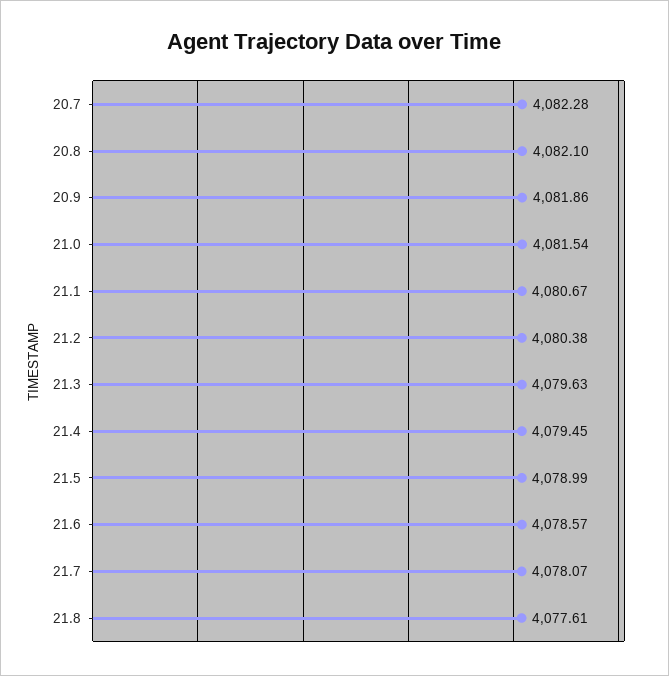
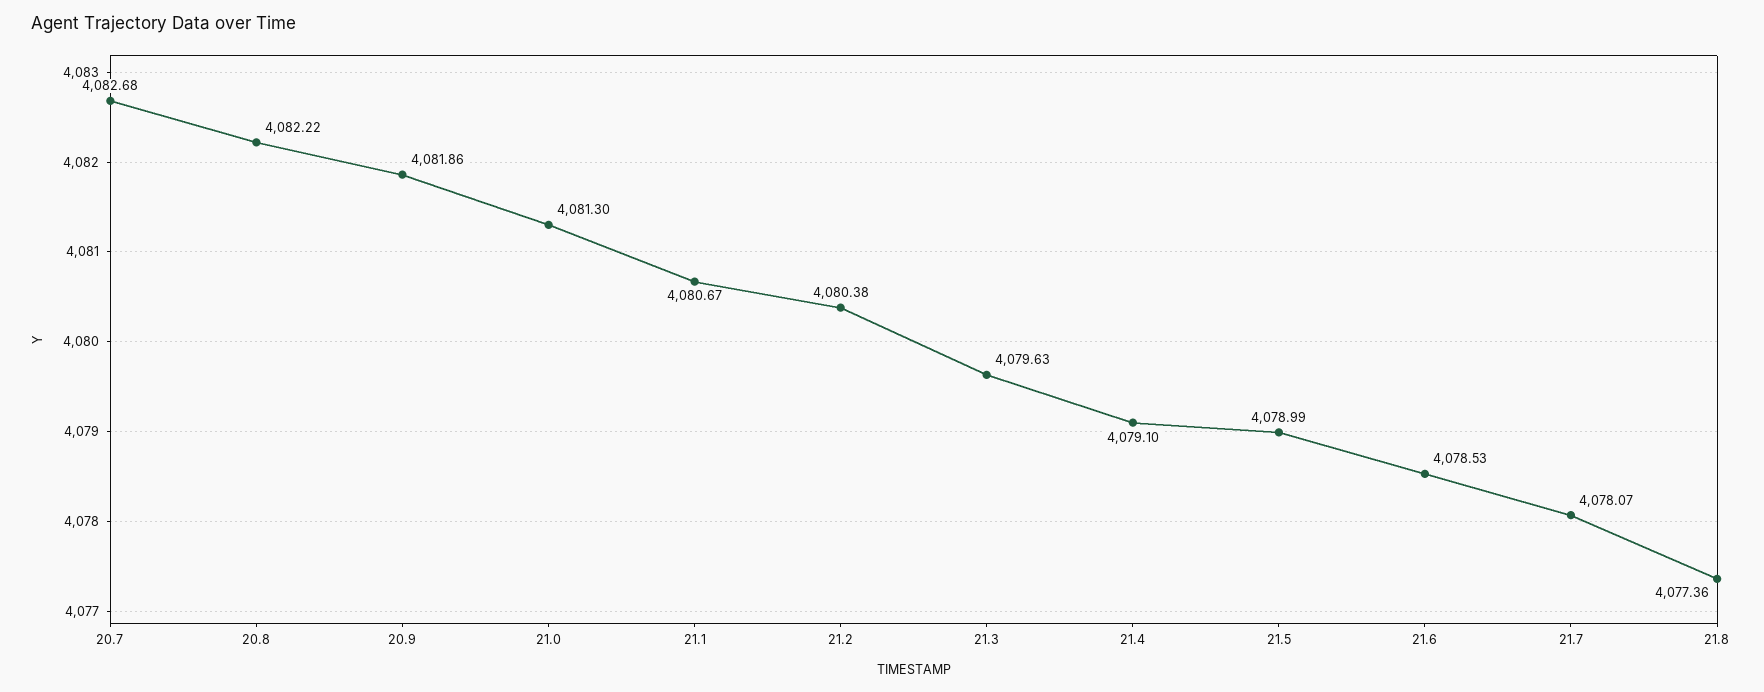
20.7: 4082.28 -> 4082.68
20.8: 4082.1 -> 4082.22
21.0: 4081.54 -> 4081.3
21.4: 4079.45 -> 4079.1
21.6: 4078.57 -> 4078.53
21.8: 4077.61 -> 4077.36

